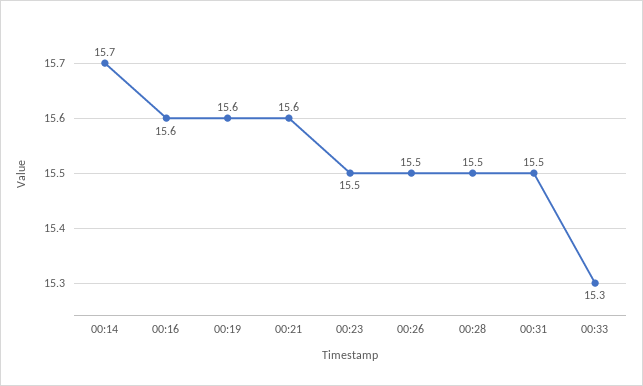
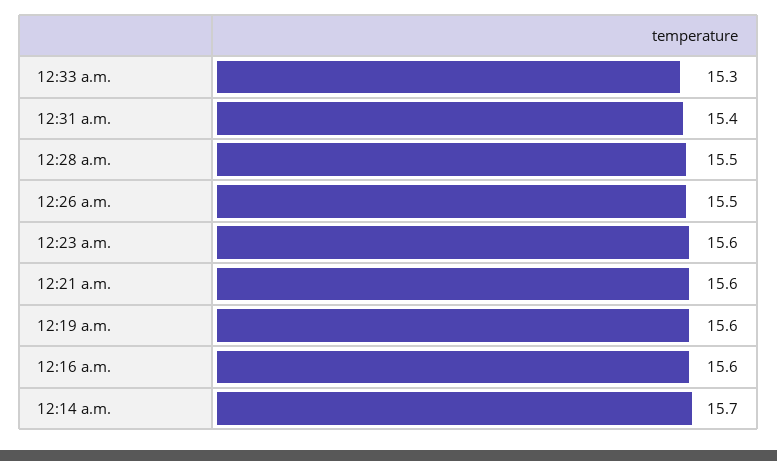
00:23: 15.5 -> 15.6
00:31: 15.5 -> 15.4

